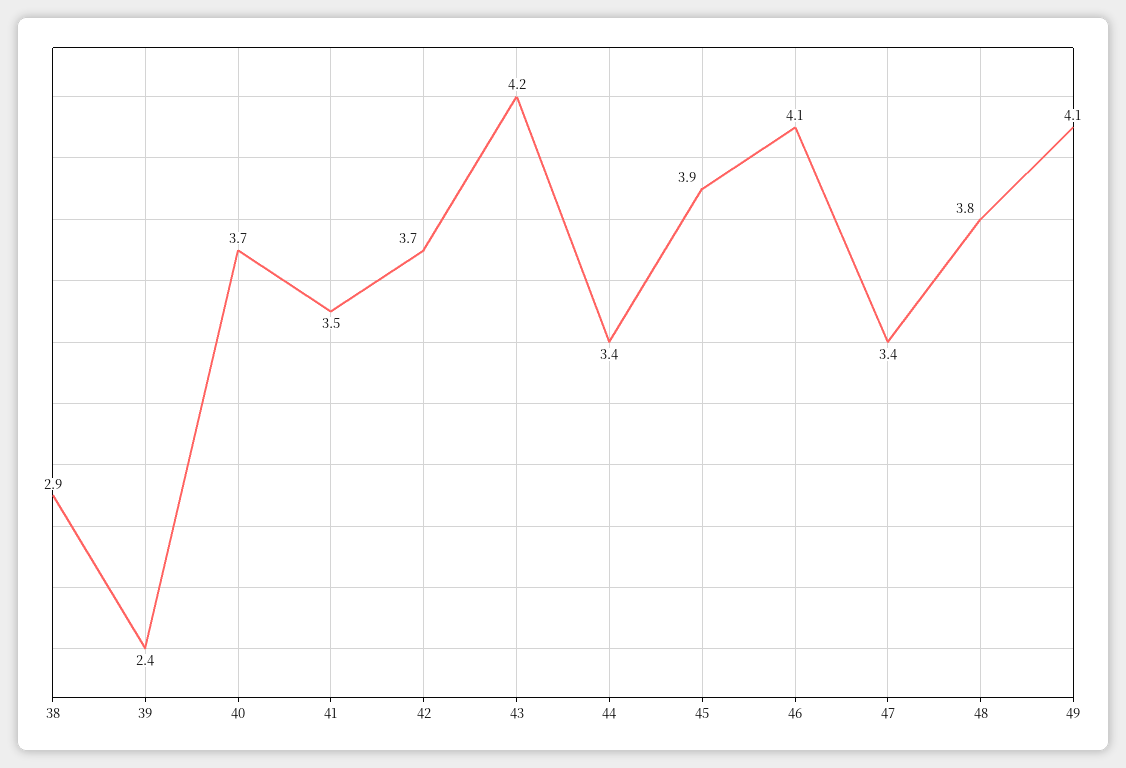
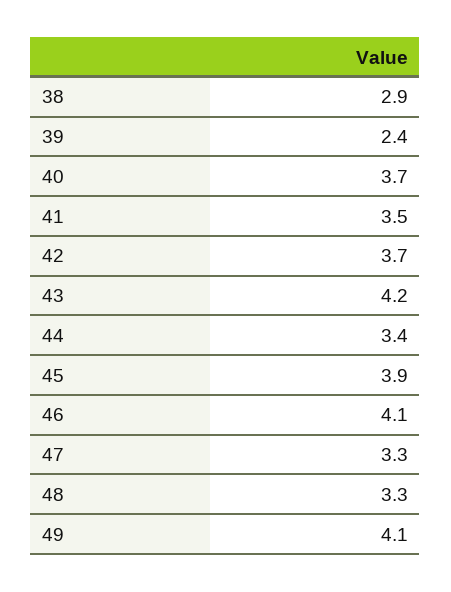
47: 3.4 -> 3.3
48: 3.8 -> 3.3

